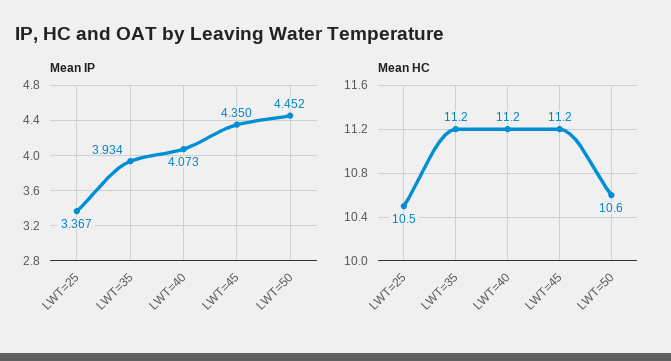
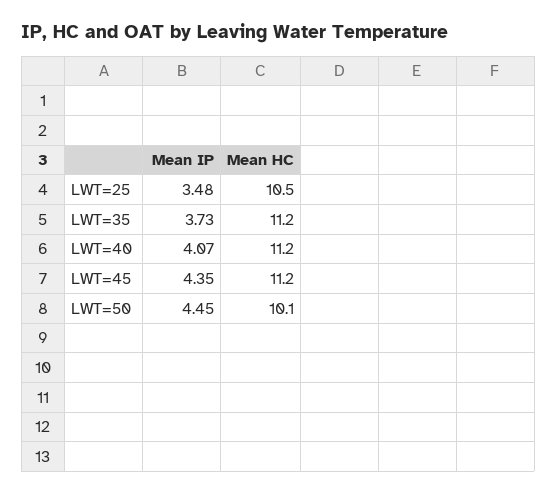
Mean IP, LWT=25: 3.367 -> 3.48
Mean IP, LWT=35: 3.934 -> 3.73
Mean HC, LWT=50: 10.6 -> 10.1

